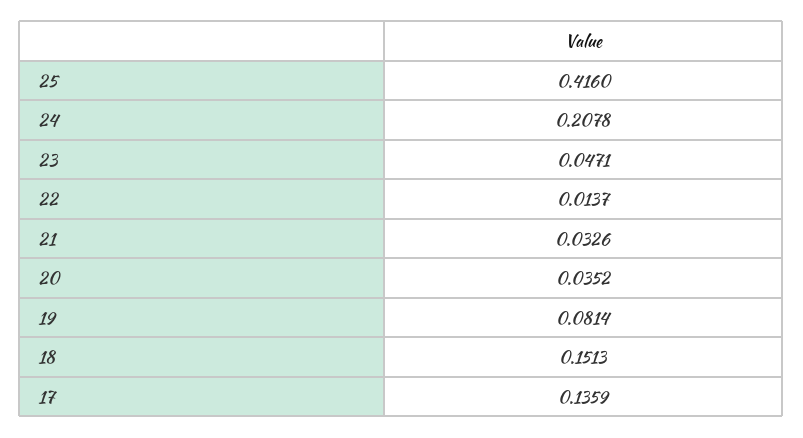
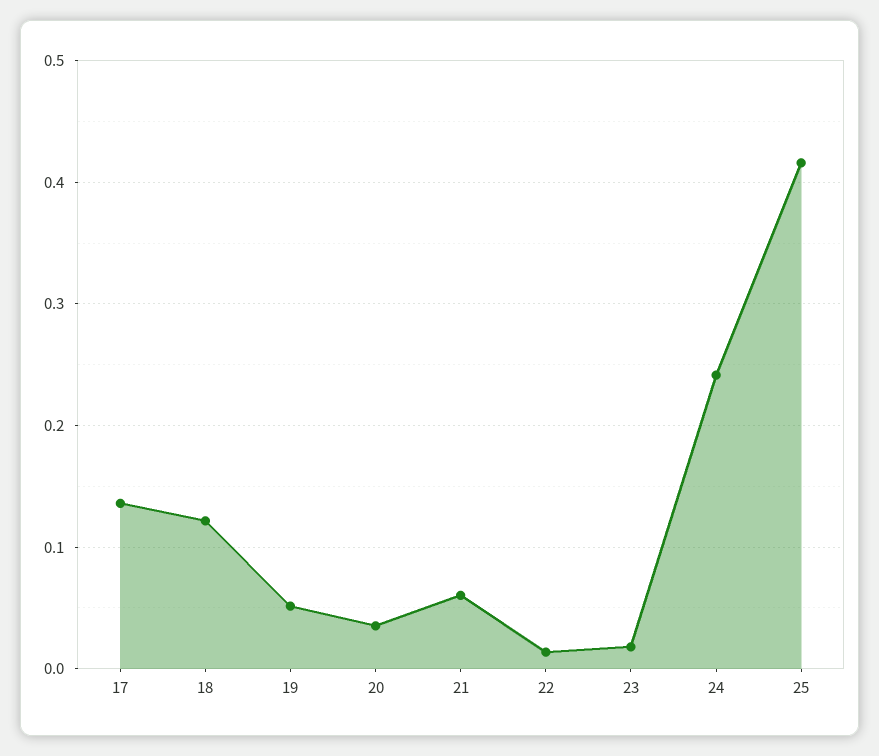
24: 0.2078 -> 0.24
23: 0.0471 -> 0.02
21: 0.0326 -> 0.06
19: 0.0814 -> 0.05
18: 0.1513 -> 0.12

